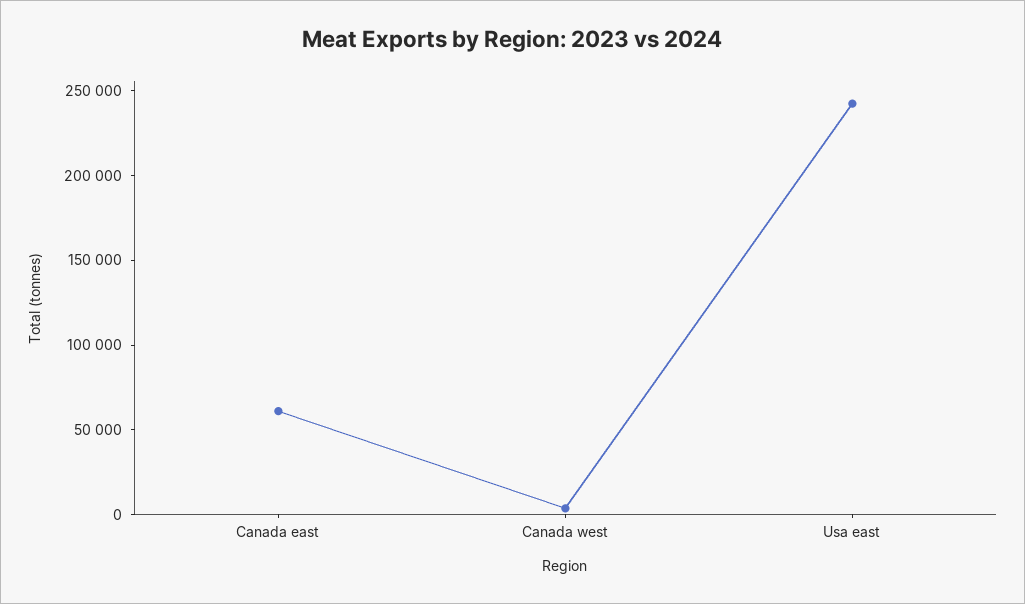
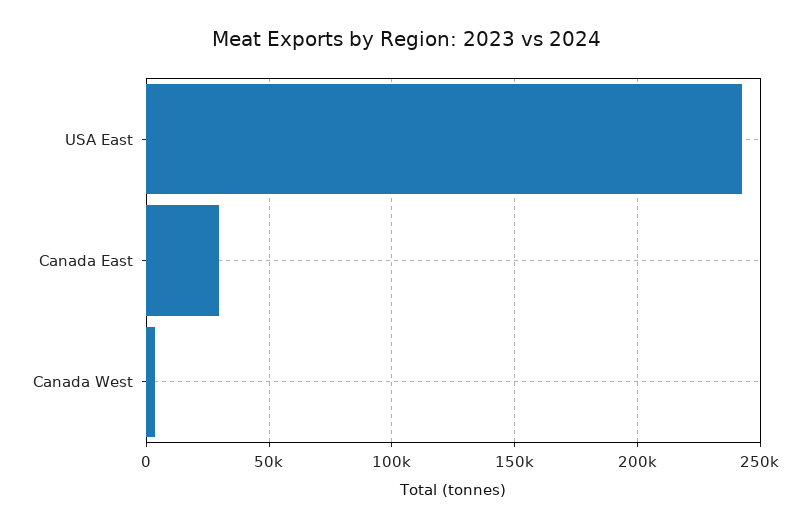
Canada east: 60000 -> 30000

